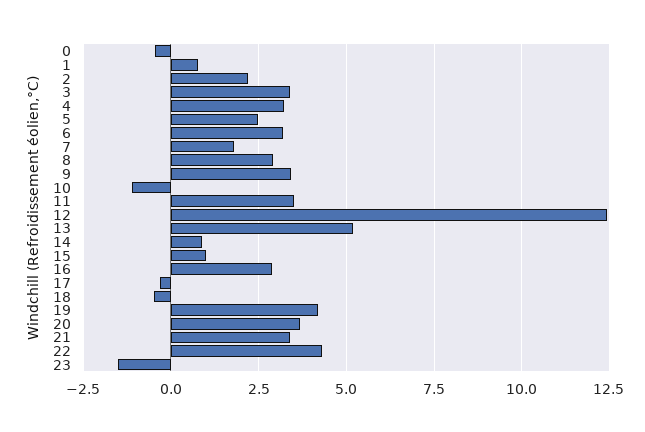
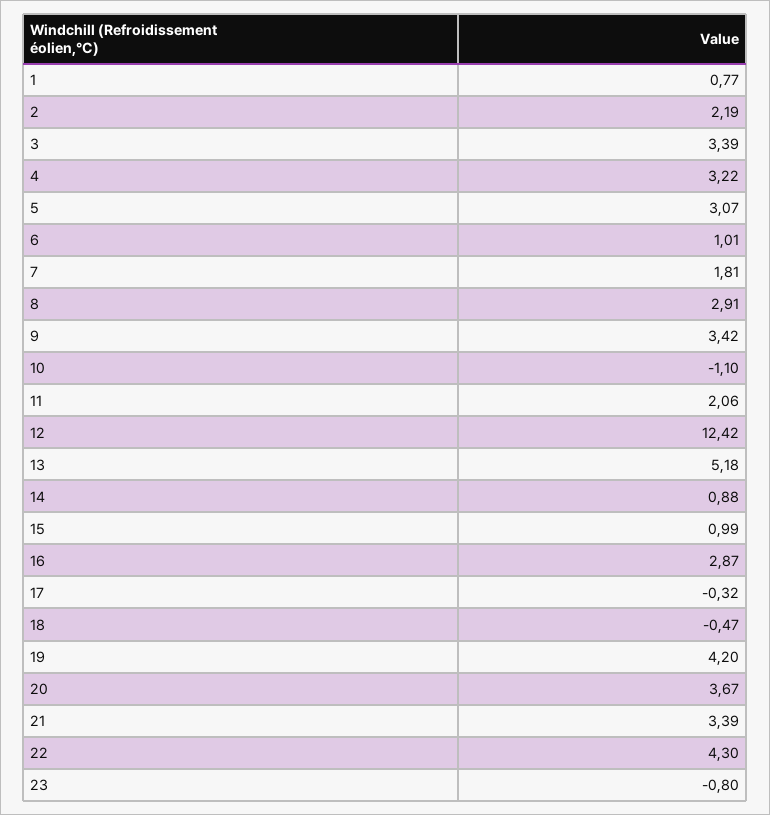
0: -0.5 -> none
5: 2.5 -> 3.07
6: 3.25 -> 1.01
11: 3.5 -> 2.06
23: -1.5 -> -0.8

